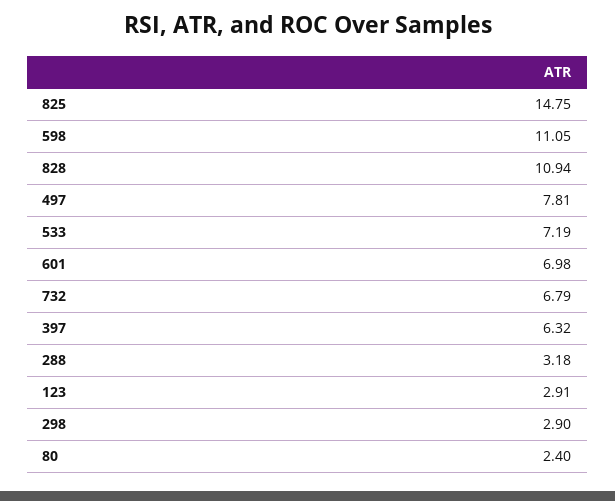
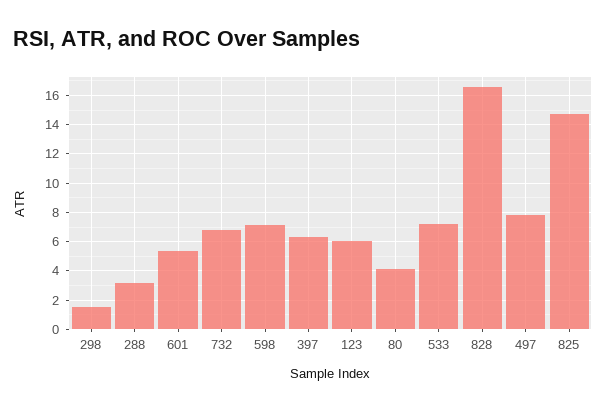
598: 11.05 -> 7
828: 10.94 -> 16.5
601: 6.98 -> 5.5
123: 2.91 -> 6
298: 2.9 -> 1.5
80: 2.4 -> 4

